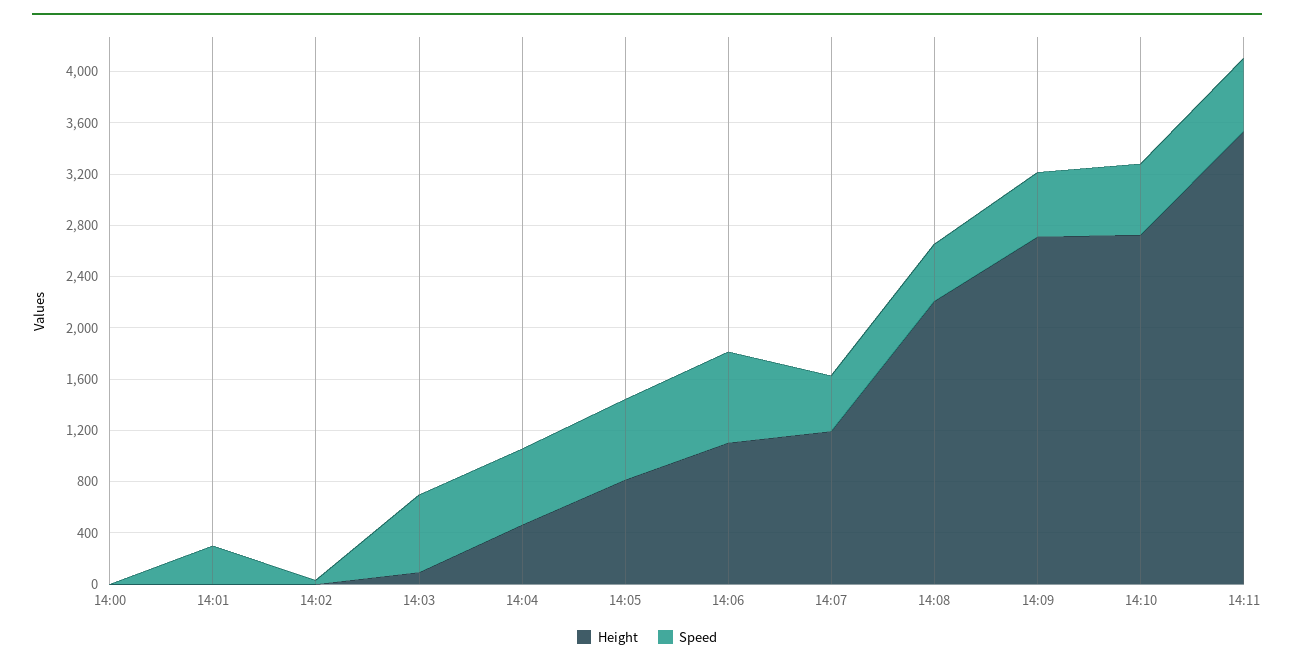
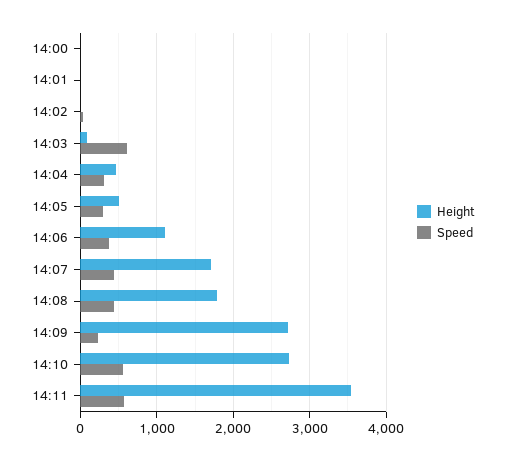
Speed, 14:01: 300 -> 0
Speed, 14:04: 600 -> 300
Height, 14:05: 800 -> 500
Speed, 14:05: 600 -> 300
Speed, 14:06: 700 -> 400
Height, 14:07: 1200 -> 1700
Height, 14:08: 2200 -> 1800
Speed, 14:09: 500 -> 200

